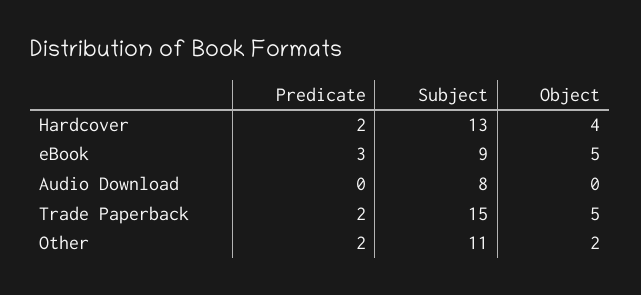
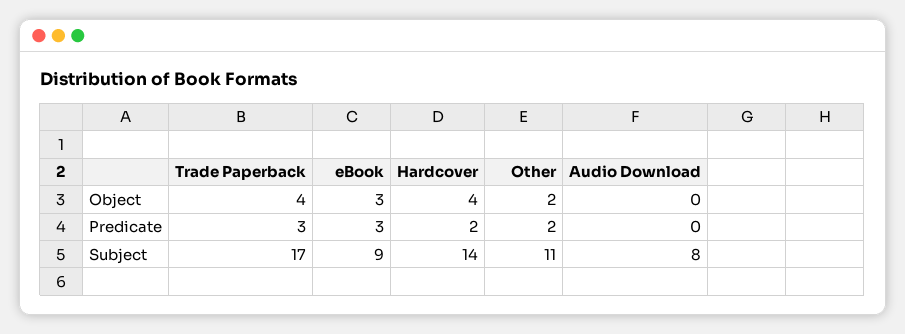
Subject, Hardcover: 13 -> 14
Object, eBook: 5 -> 3
Predicate, Trade Paperback: 2 -> 3
Subject, Trade Paperback: 15 -> 17
Object, Trade Paperback: 5 -> 4

